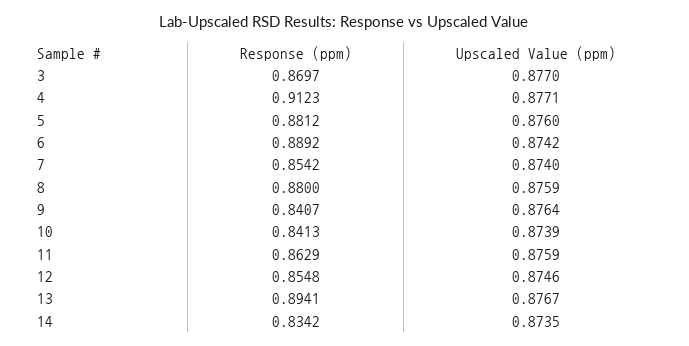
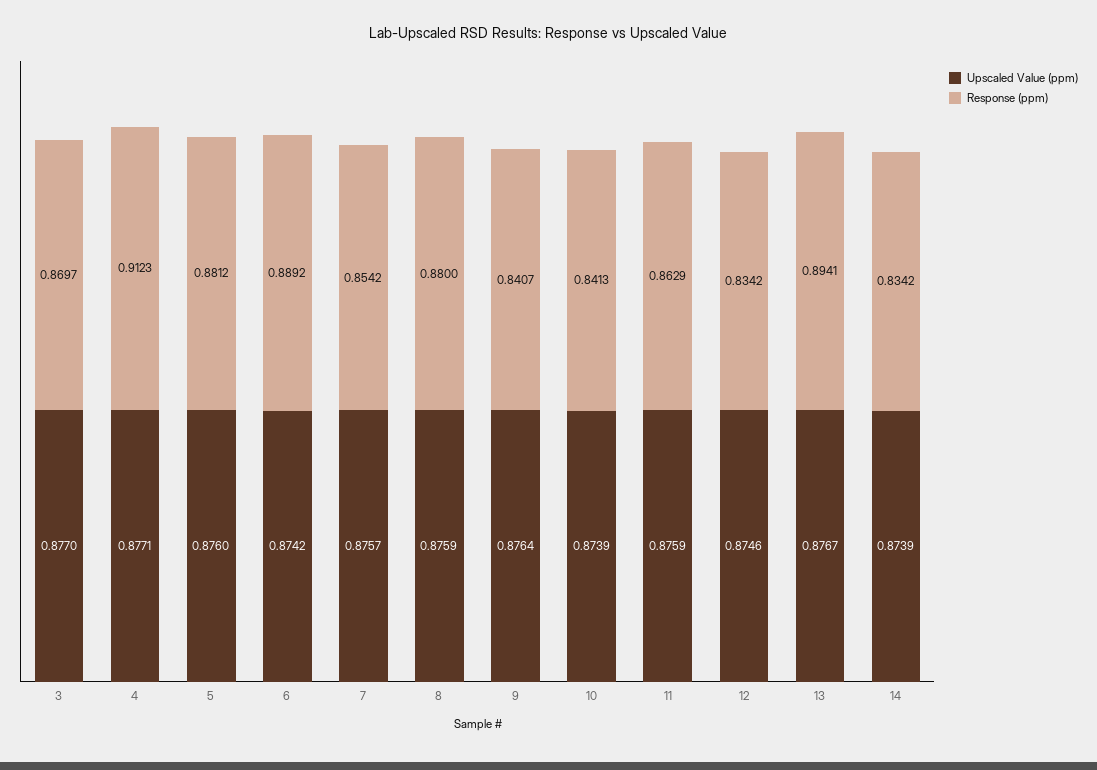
Upscaled Value (ppm), 7: 0.874 -> 0.8757
Response (ppm), 12: 0.8548 -> 0.8342
Upscaled Value (ppm), 14: 0.8735 -> 0.8739

